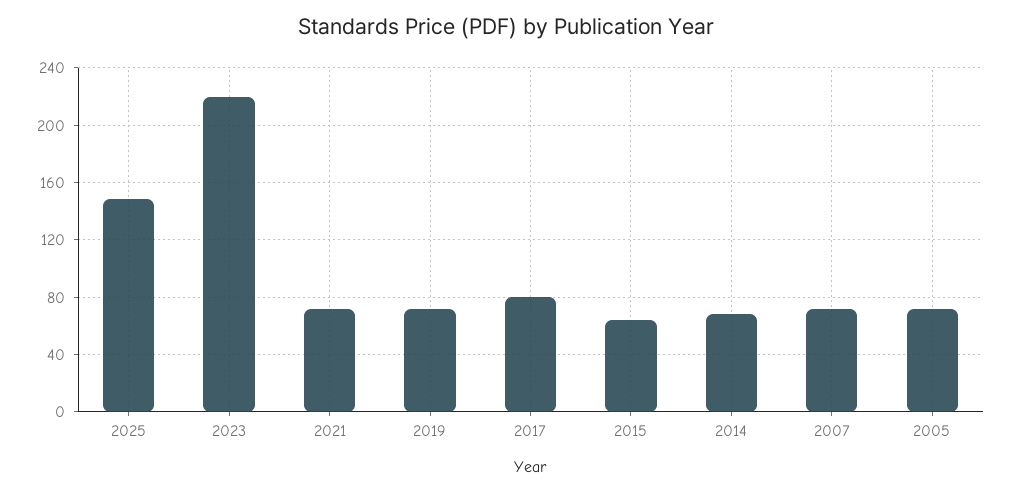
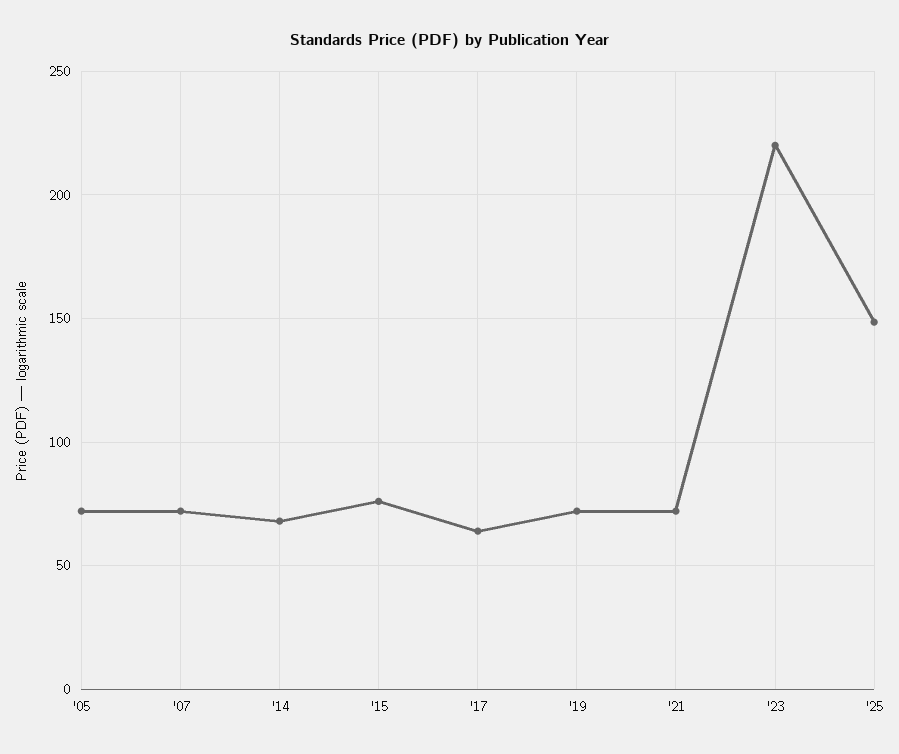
2017: 80 -> 65
2015: 65 -> 75

